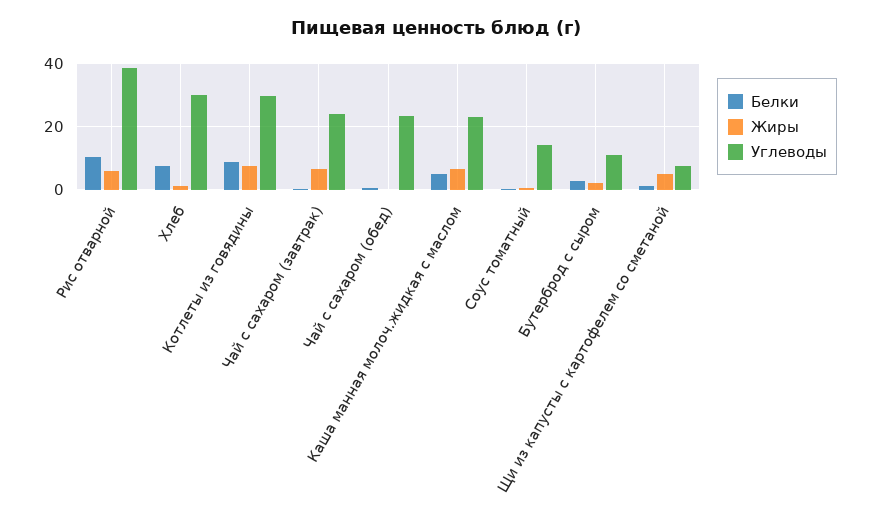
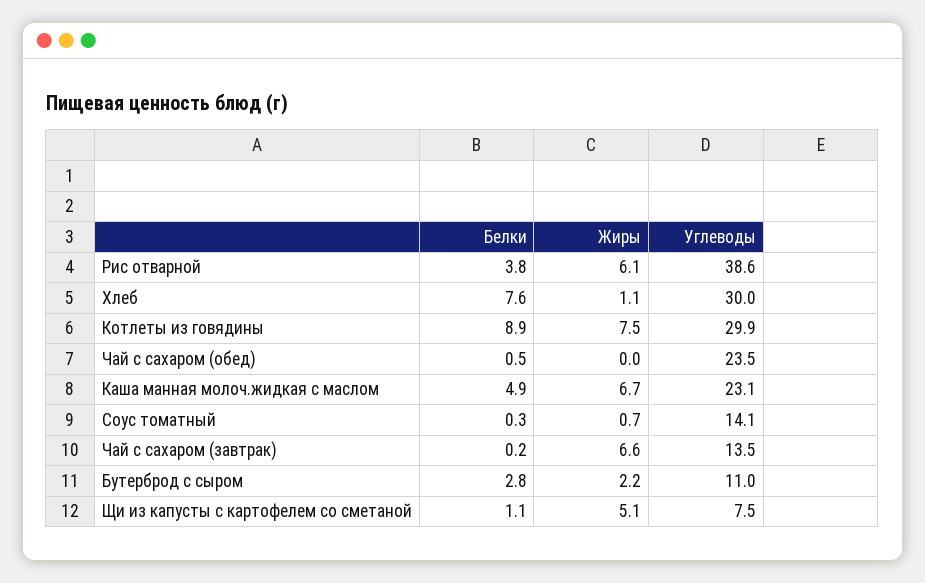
Белки, Рис отварной: 10 -> 3.8
Углеводы, Чай с сахаром (завтрак): 24 -> 13.5

